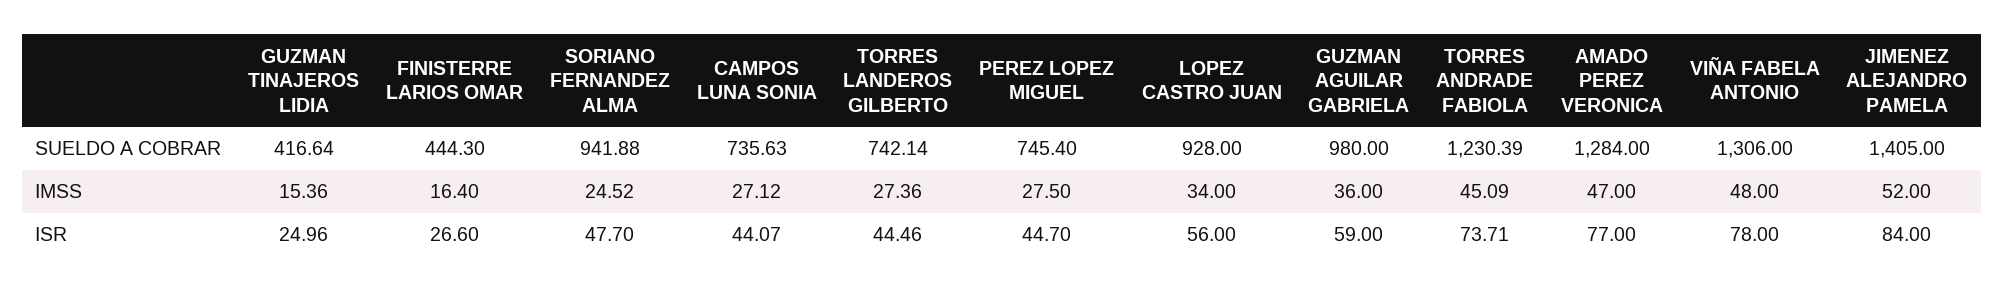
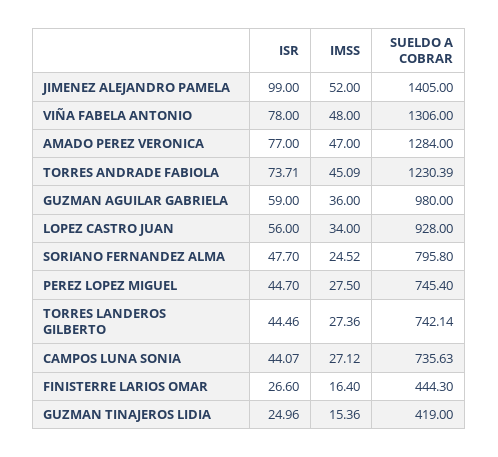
GUZMAN TINAJEROS LIDIA, SUELDO A COBRAR: 416.64 -> 419
SORIANO FERNANDEZ ALMA, SUELDO A COBRAR: 941.88 -> 795.8
JIMENEZ ALEJANDRO PAMELA, ISR: 84 -> 99

